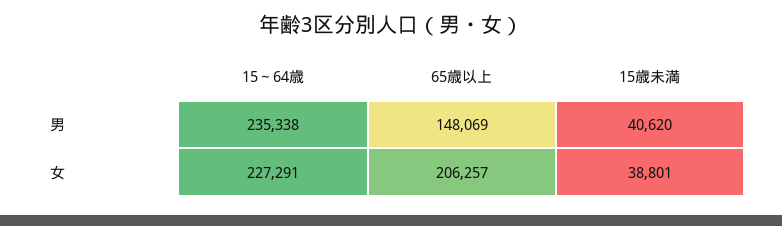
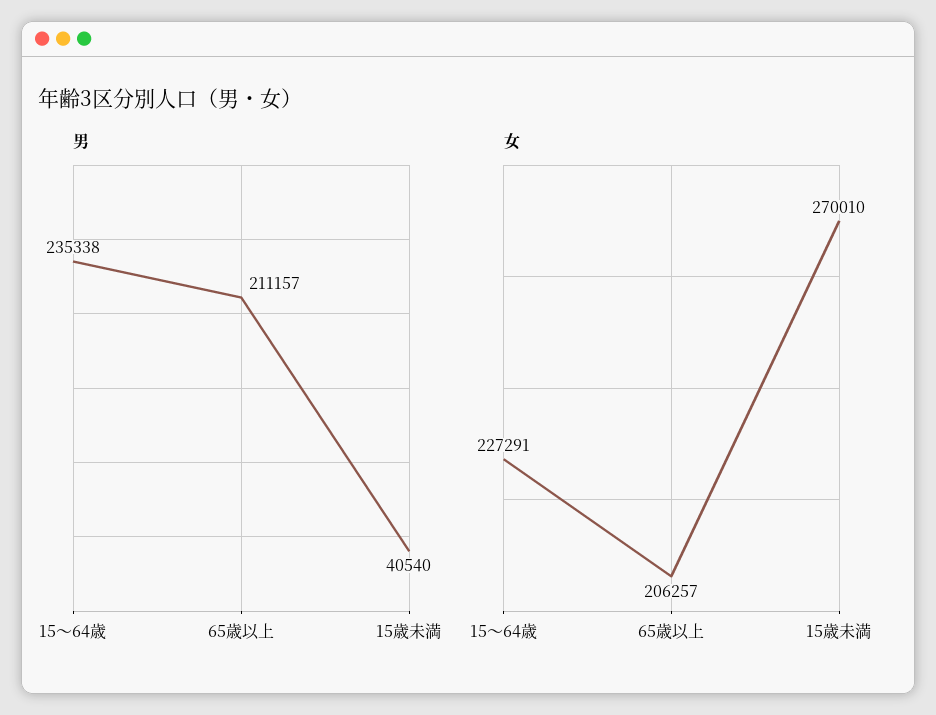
男, 65歳以上: 148069 -> 211157
男, 15歳未満: 40620 -> 40540
女, 15歳未満: 38801 -> 270010

